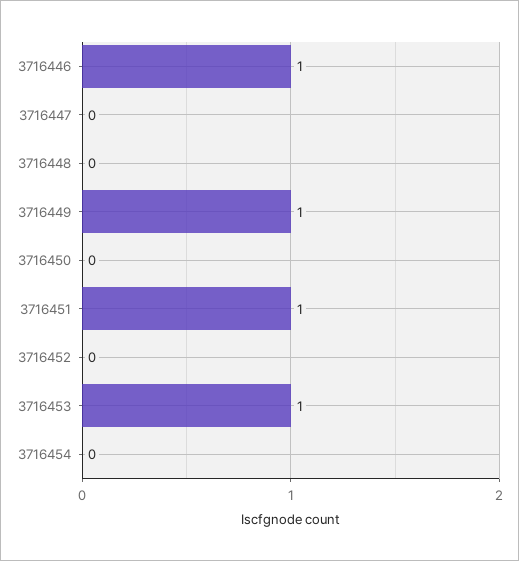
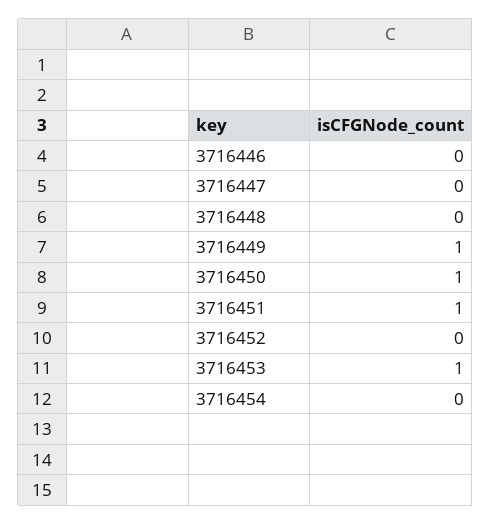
3716446: 1 -> 0
3716450: 0 -> 1

